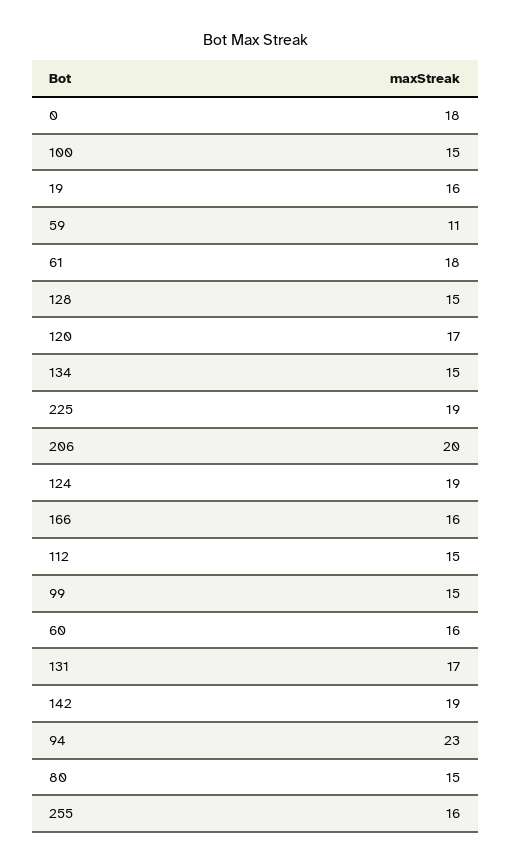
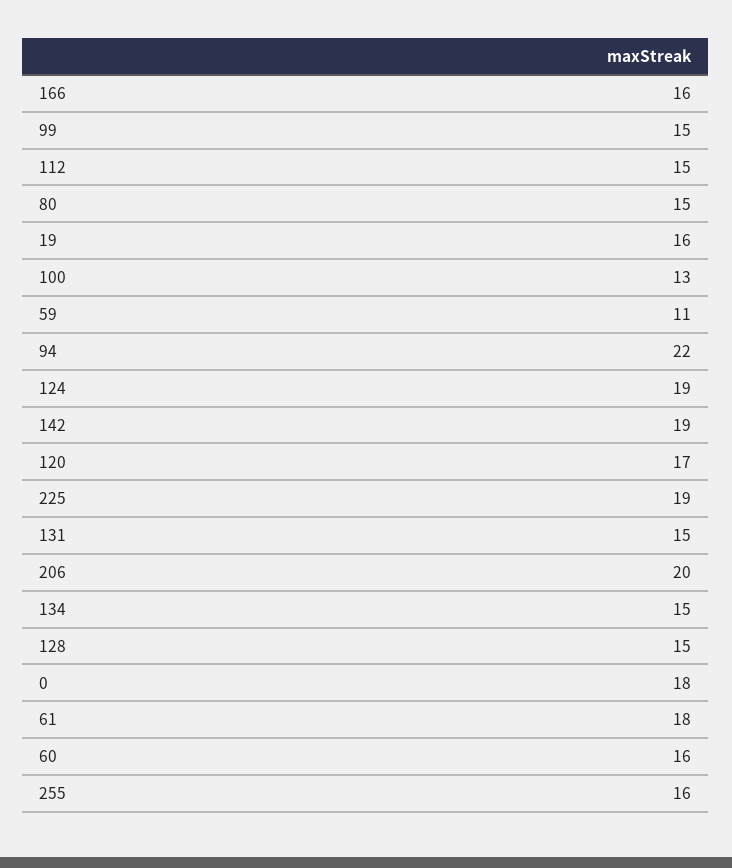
100: 15 -> 13
131: 17 -> 15
94: 23 -> 22

